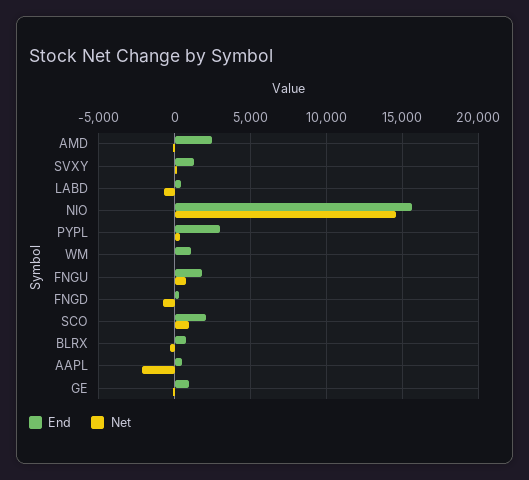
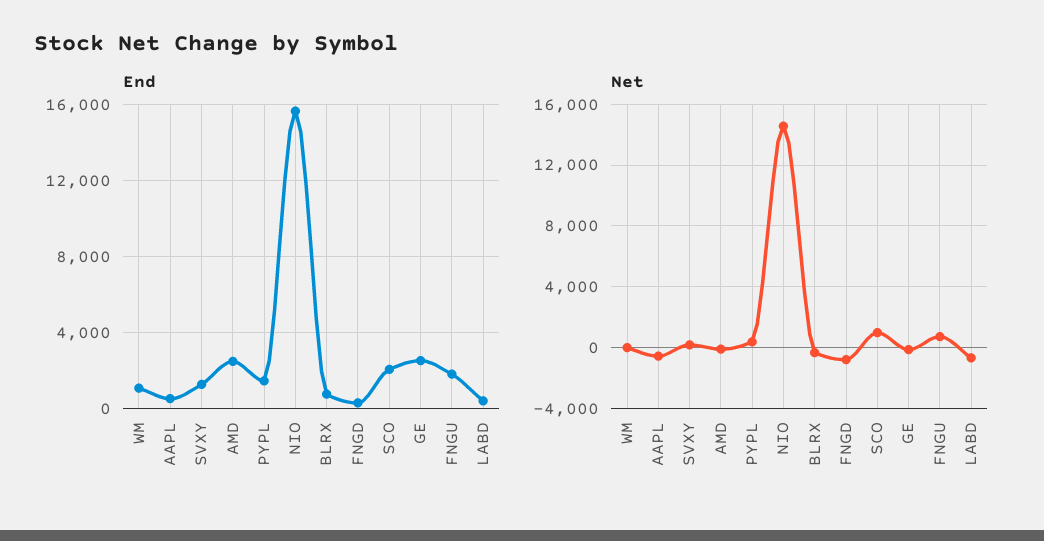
End, PYPL: 3000 -> 1500
Net, AAPL: -2000 -> -500
End, GE: 1000 -> 2500

